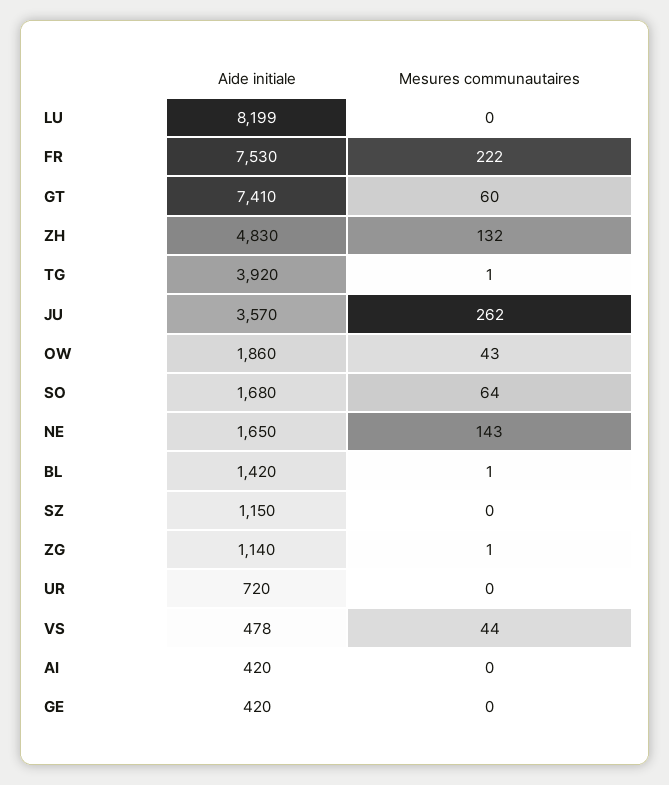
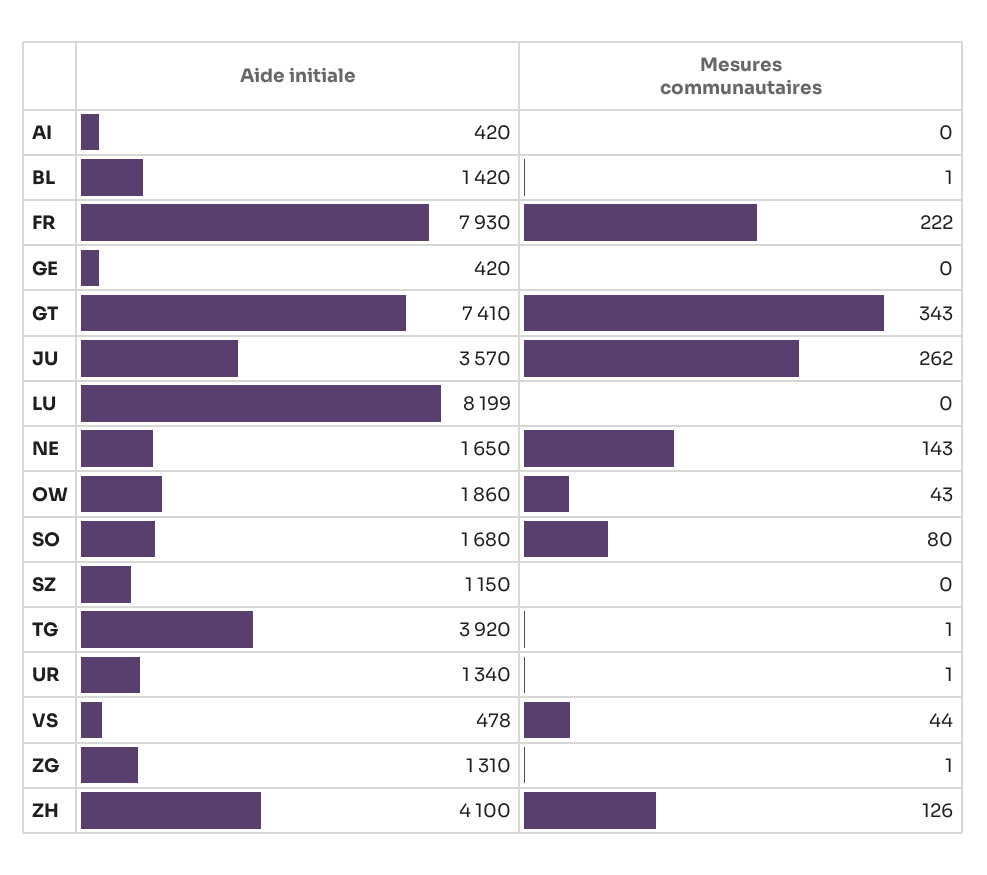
Aide initiale, FR: 7530 -> 7930
Mesures communautaires, GT: 60 -> 343
Aide initiale, ZH: 4830 -> 4100
Mesures communautaires, ZH: 132 -> 126
Mesures communautaires, SO: 64 -> 80
Aide initiale, ZG: 1140 -> 1310
Aide initiale, UR: 720 -> 1340
Mesures communautaires, UR: 0 -> 1

